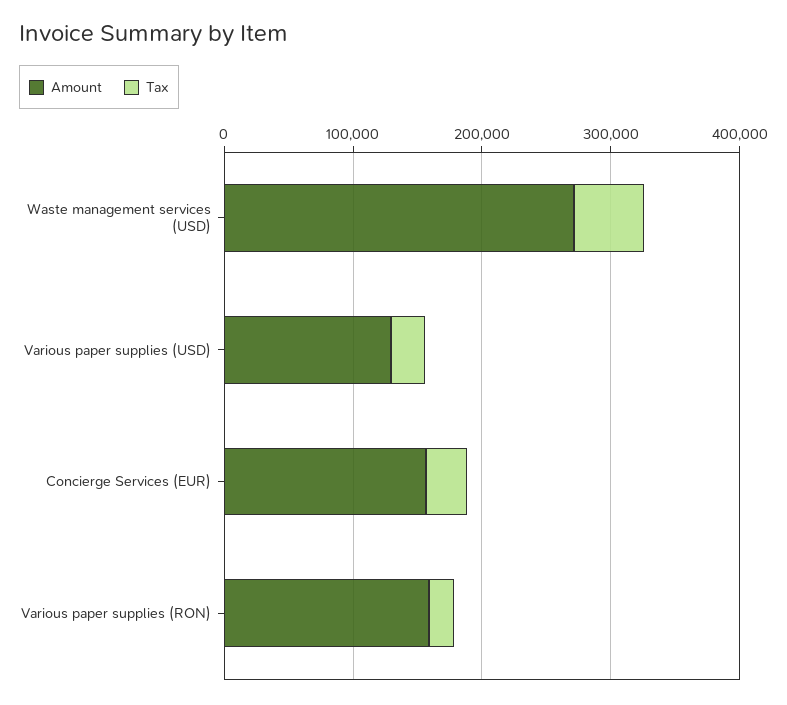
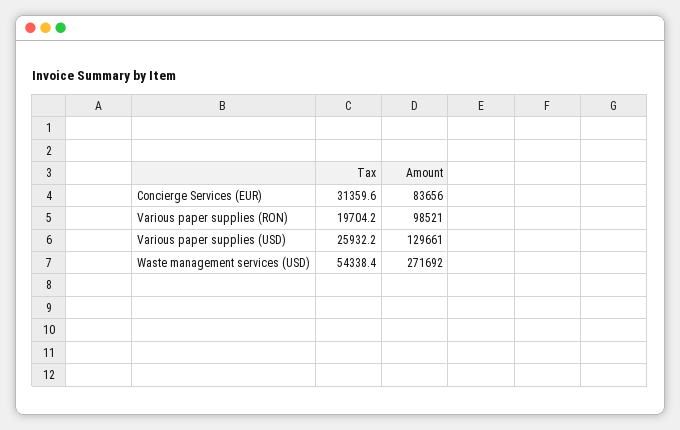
Amount, Concierge Services (EUR): 160000 -> 83656
Amount, Various paper supplies (RON): 160000 -> 98521

